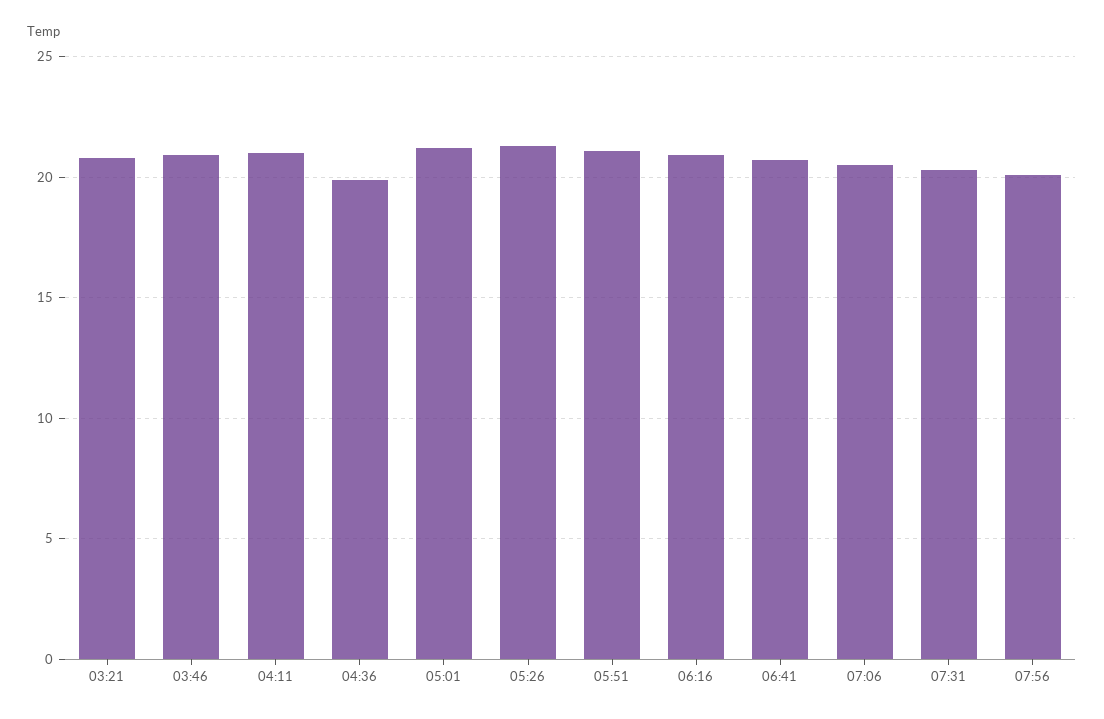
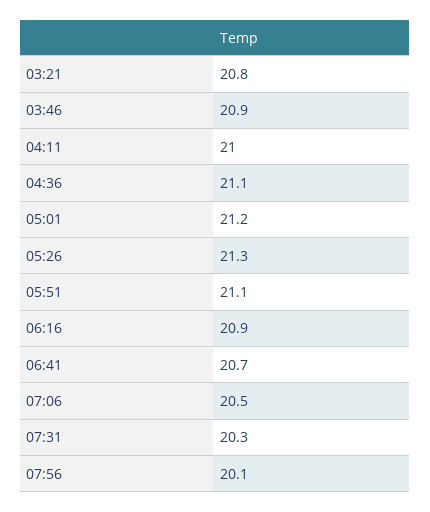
04:36: 20 -> 21.1

